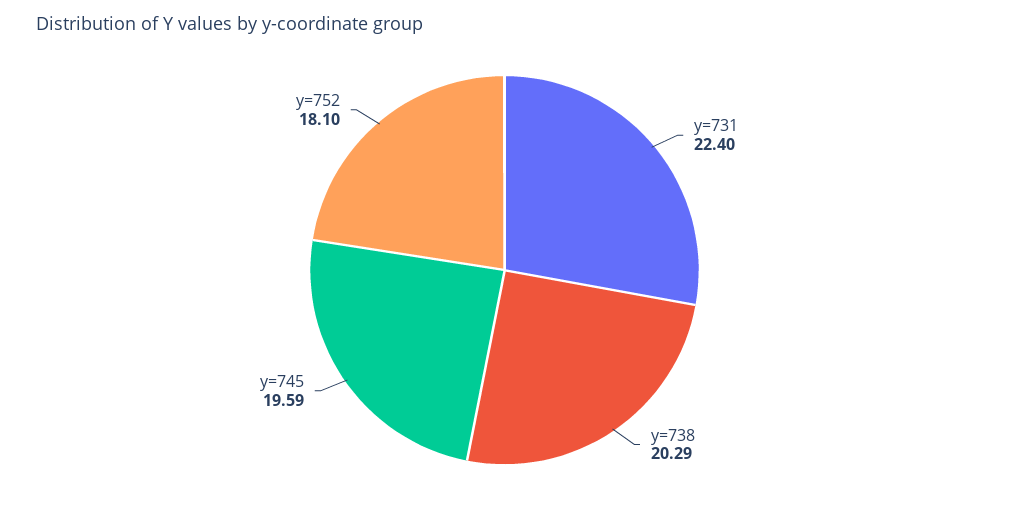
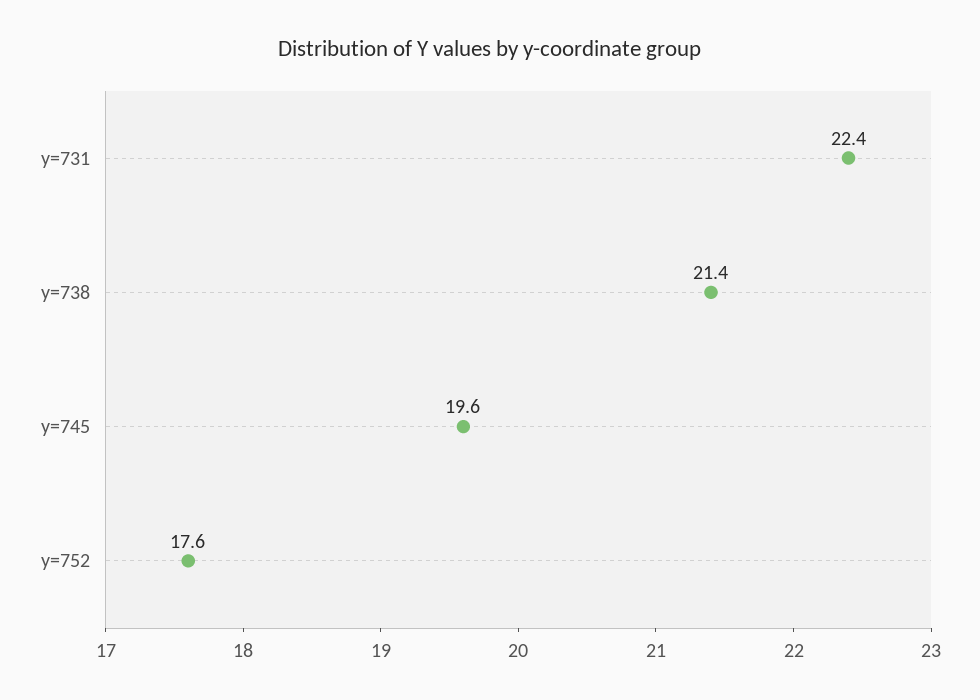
y=738: 20.29 -> 21.4
y=752: 18.1 -> 17.6

